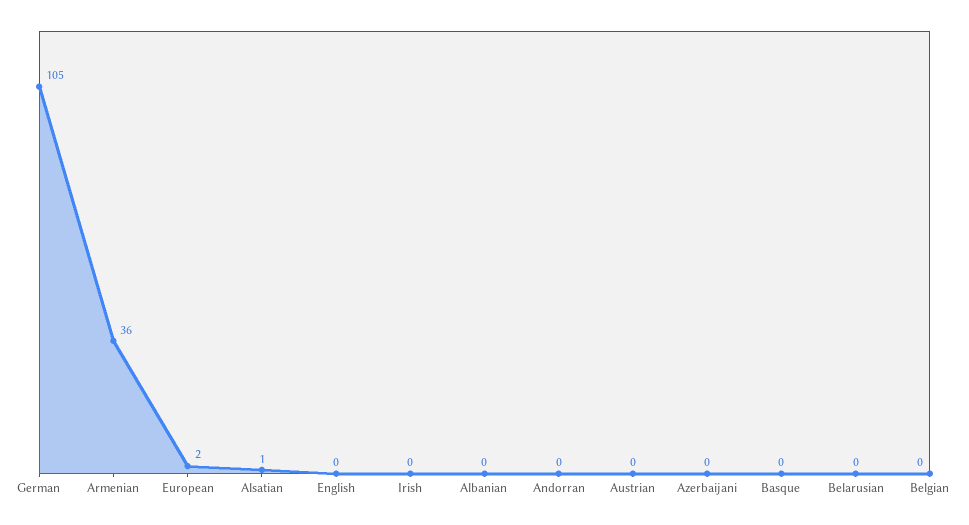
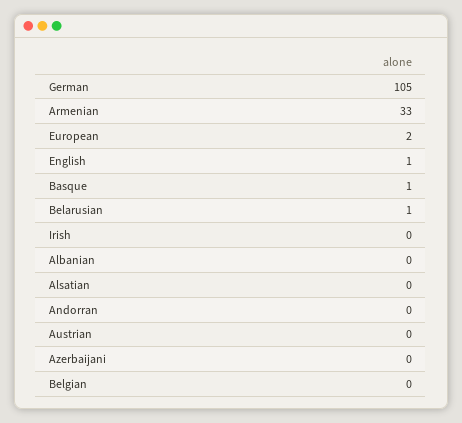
Armenian: 36 -> 33
Alsatian: 1 -> 0
English: 0 -> 1
Basque: 0 -> 1
Belarusian: 0 -> 1

